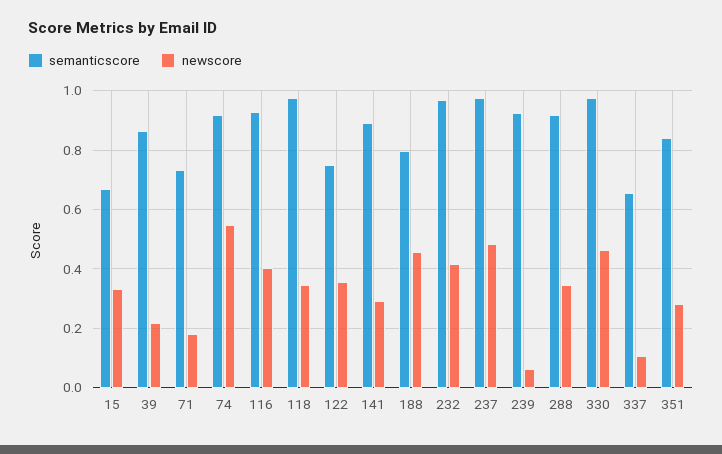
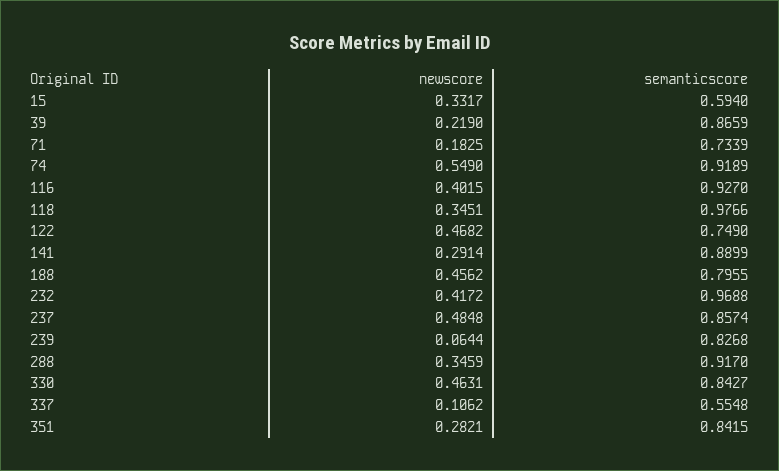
semanticscore, 15: 0.675 -> 0.594
newscore, 122: 0.35 -> 0.4682
semanticscore, 237: 0.975 -> 0.8574
semanticscore, 239: 0.925 -> 0.8268
semanticscore, 330: 0.975 -> 0.8427
semanticscore, 337: 0.65 -> 0.5548

